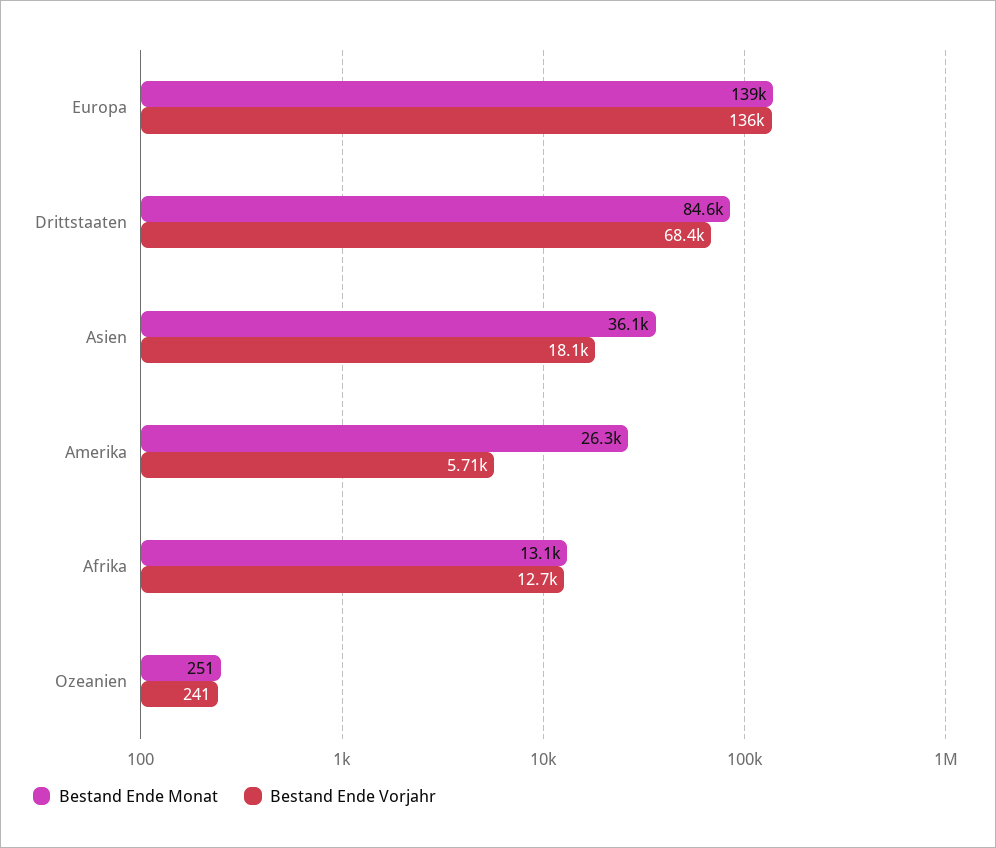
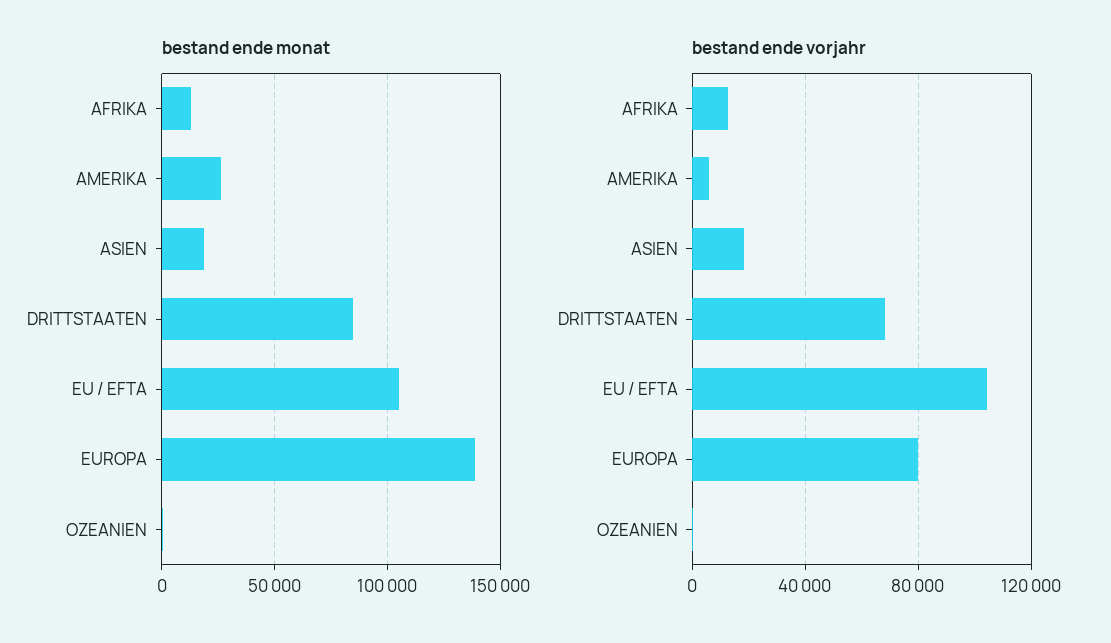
Bestand Ende Vorjahr, Europa: 136000 -> 80000
Bestand Ende Monat, Asien: 36100 -> 20000
Bestand Ende Monat, EU / EFTA: none -> 105000
Bestand Ende Vorjahr, EU / EFTA: none -> 105000

